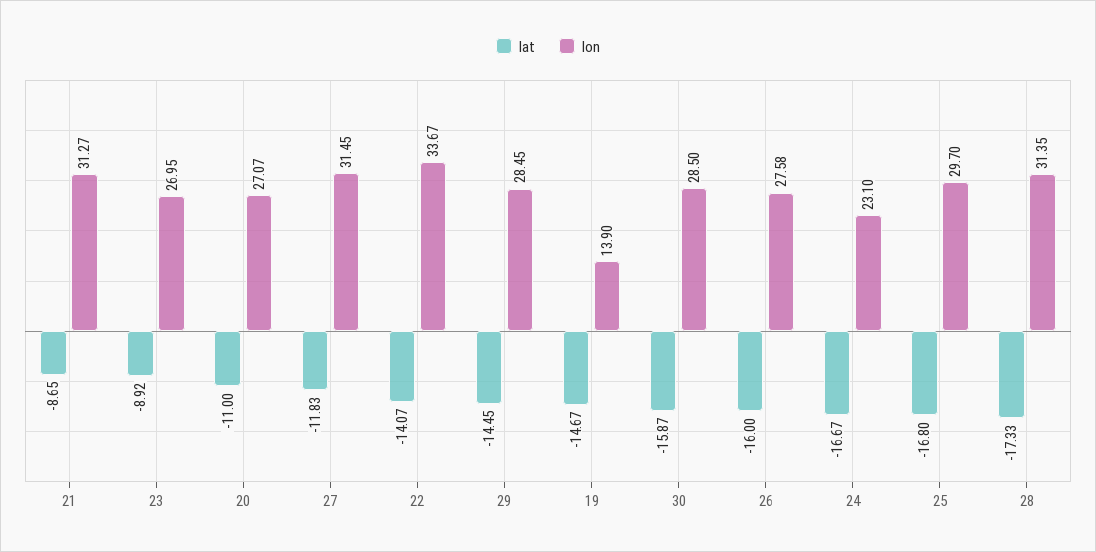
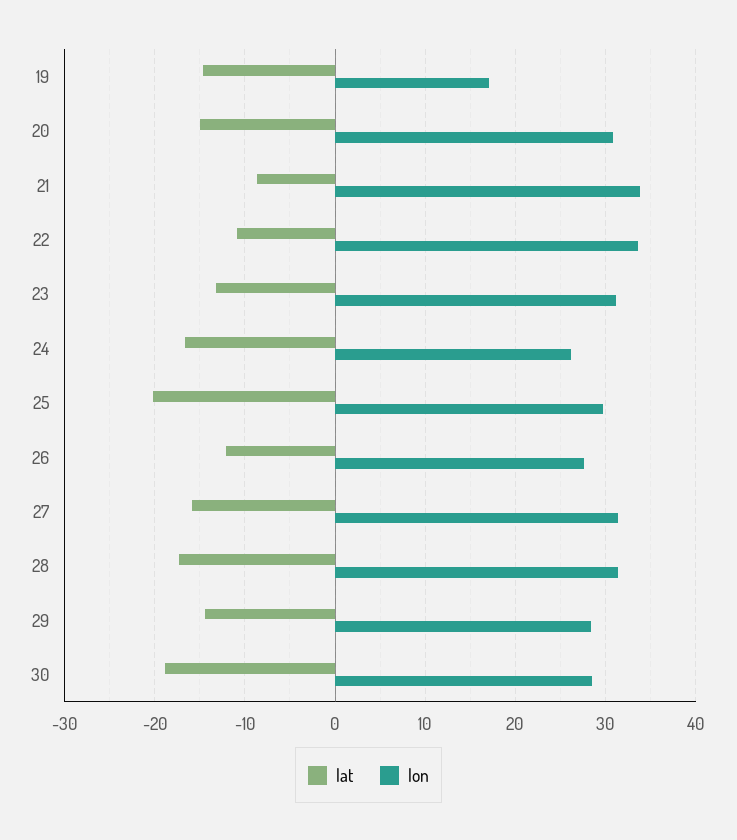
lon, 21: 31.27 -> 34
lat, 23: -8.92 -> -13
lon, 23: 26.95 -> 31
lat, 20: -11 -> -15
lon, 20: 27.07 -> 31
lat, 27: -11.83 -> -16
lat, 22: -14.07 -> -11
lon, 19: 13.9 -> 17
lat, 30: -15.87 -> -19
lat, 26: -16 -> -12
lon, 24: 23.1 -> 26
lat, 25: -16.8 -> -20

